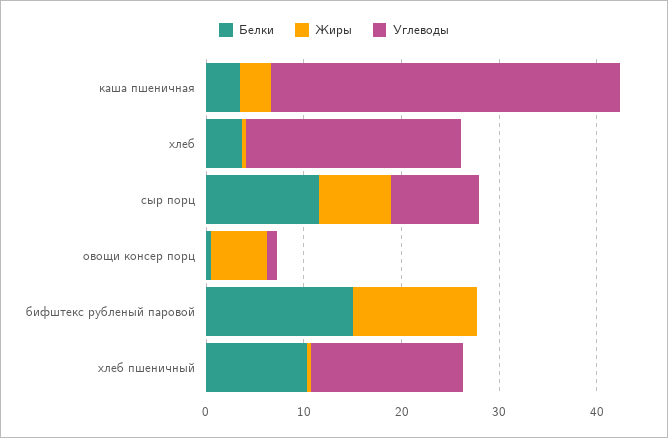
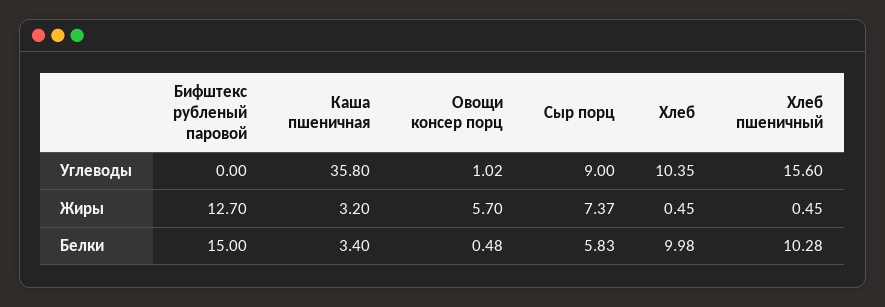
Белки, хлеб: 4 -> 9.98
Углеводы, хлеб: 22 -> 10.35
Белки, сыр порц: 12 -> 5.83

